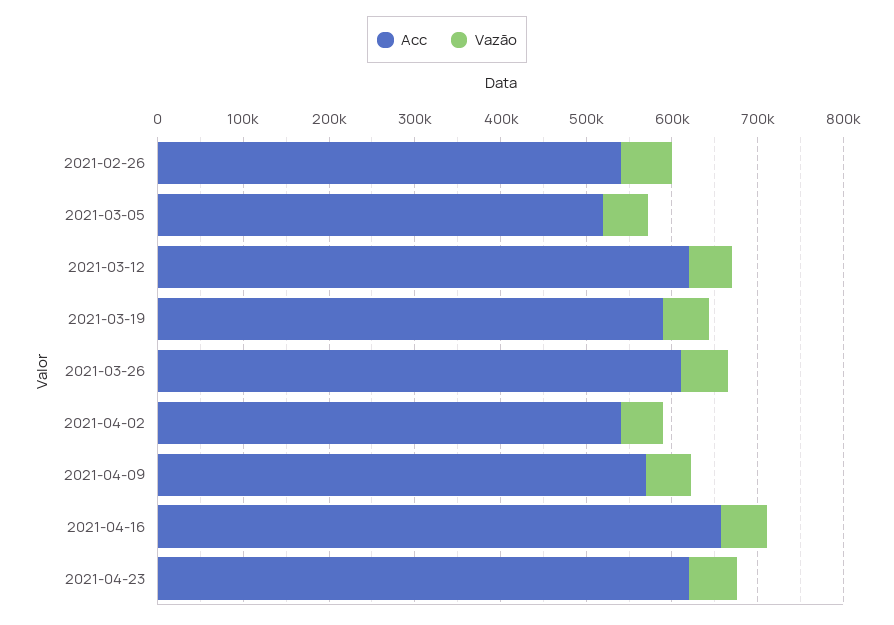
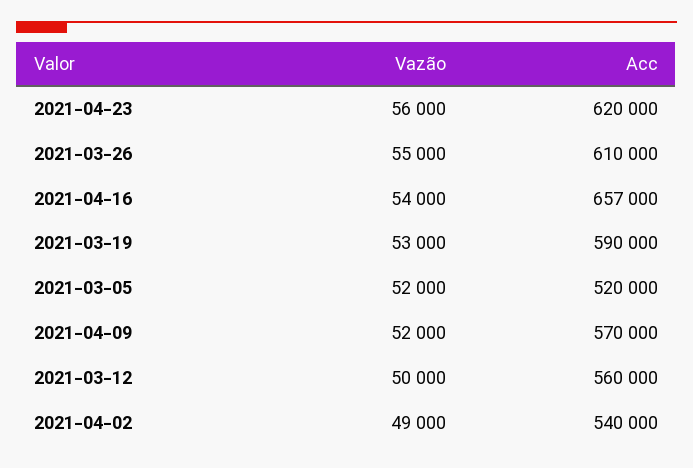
Acc, 2021-02-26: 540000 -> none
Vazão, 2021-02-26: 60000 -> none
Acc, 2021-03-12: 620000 -> 560000

